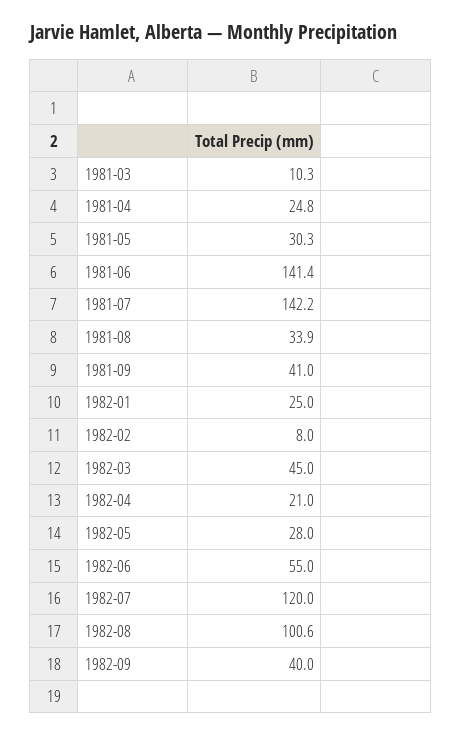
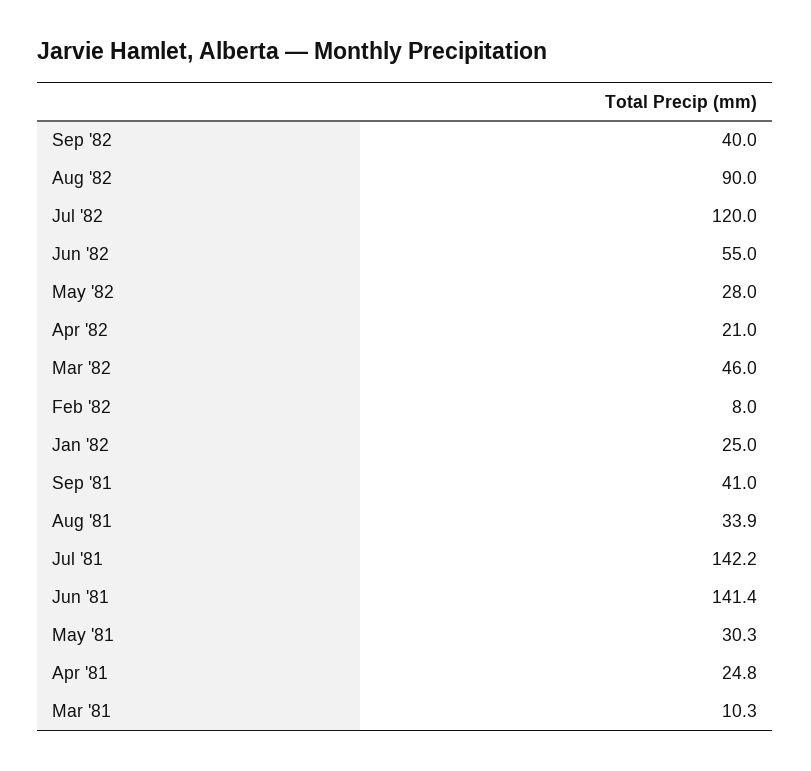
1982-03: 45 -> 46
1982-08: 100.6 -> 90

